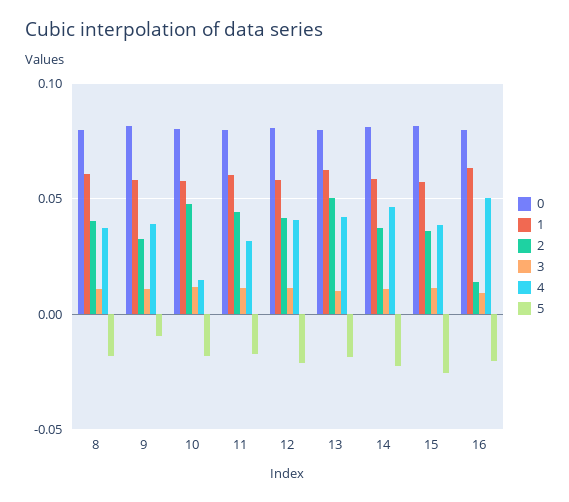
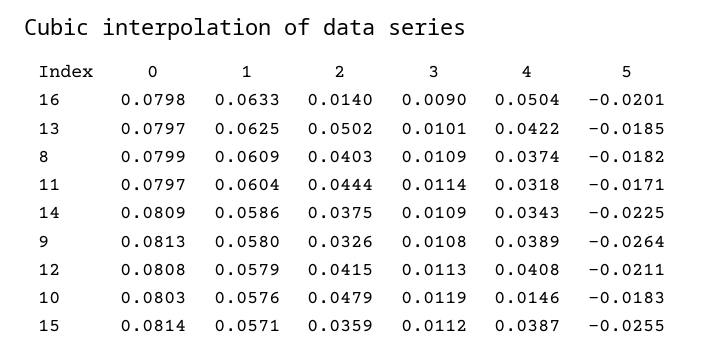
5, 9: -0.01 -> -0.0264
4, 14: 0.045 -> 0.0343

